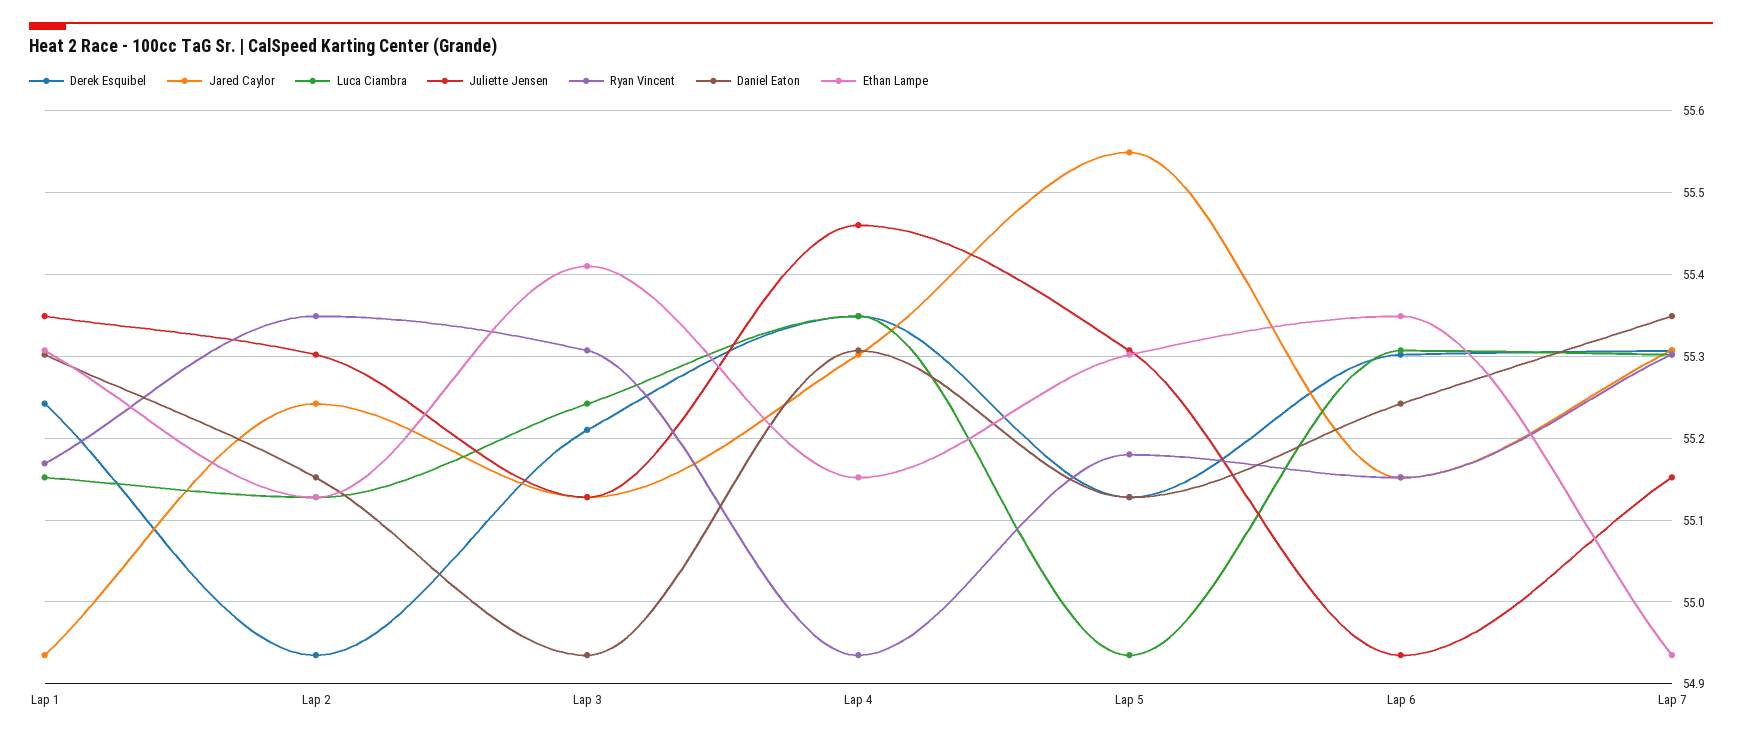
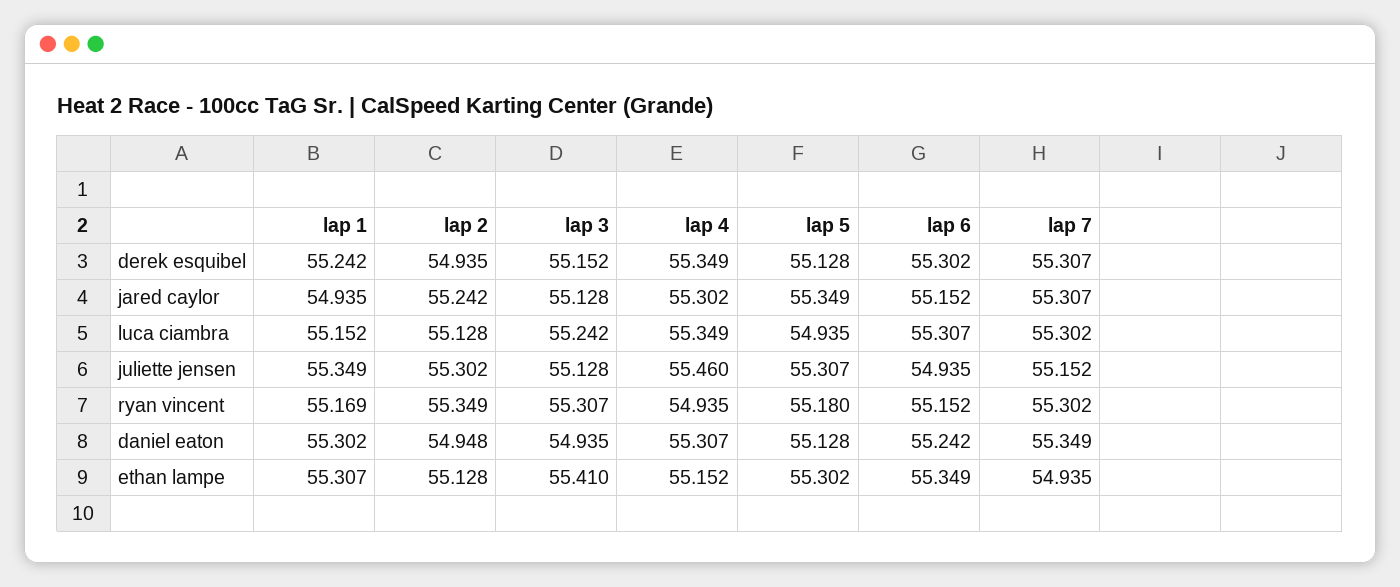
Daniel Eaton, Lap 2: 55.15 -> 54.948
Derek Esquibel, Lap 3: 55.21 -> 55.152
Jared Caylor, Lap 5: 55.55 -> 55.349

